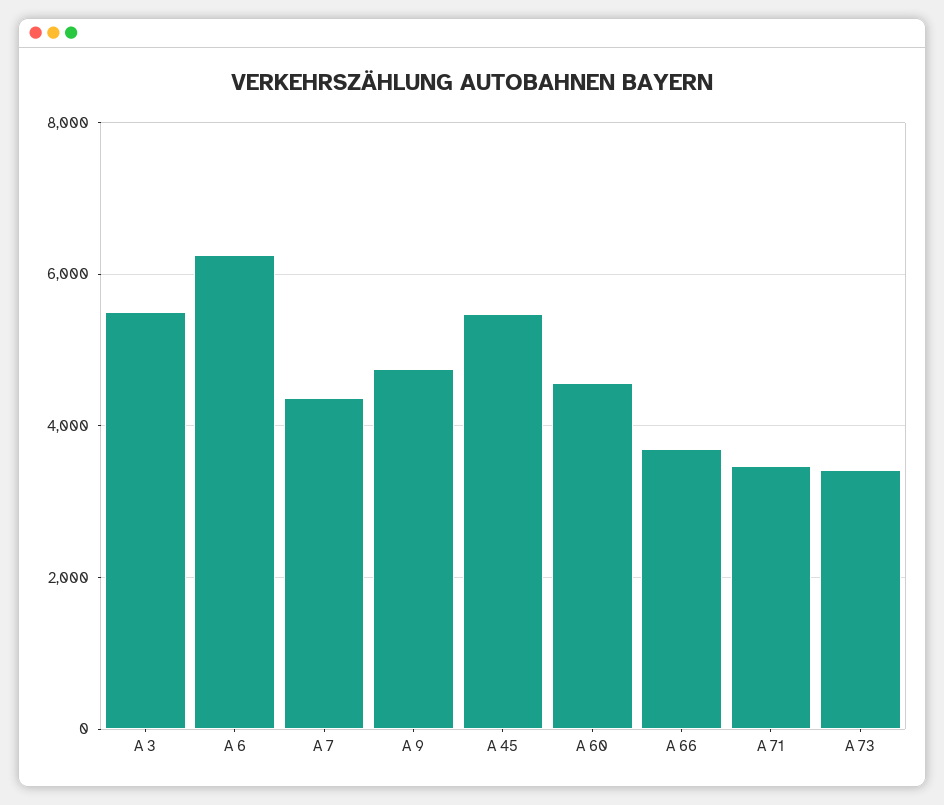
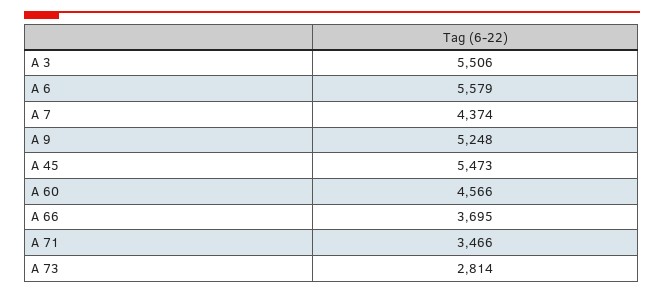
A 6: 6200 -> 5579
A 9: 4800 -> 5248
A 73: 3400 -> 2814

